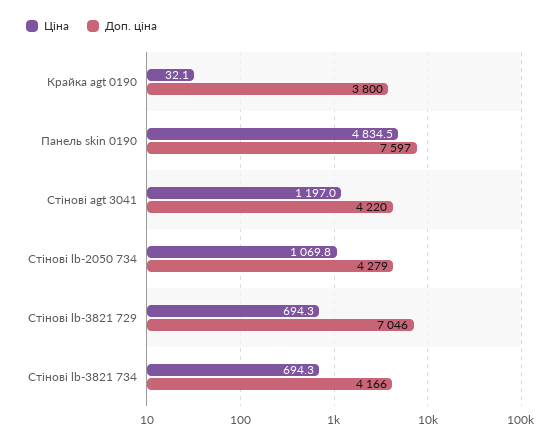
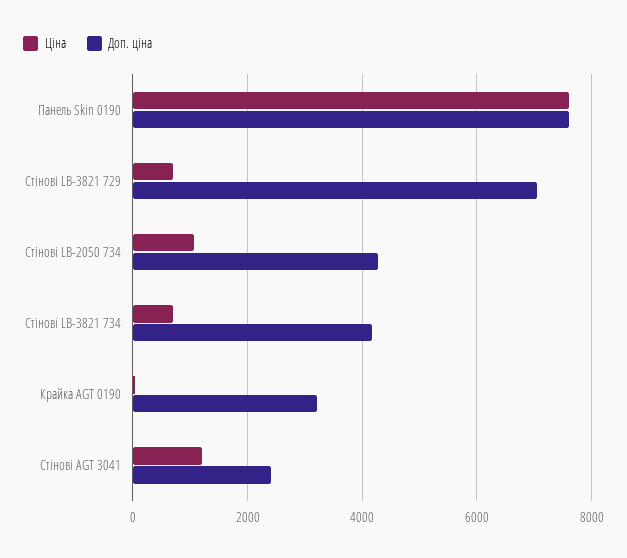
Доп. ціна, Крайка agt 0190: 3800 -> 3200
Ціна, Панель skin 0190: 4834.5 -> 7600
Доп. ціна, Стінові agt 3041: 4220 -> 2400

